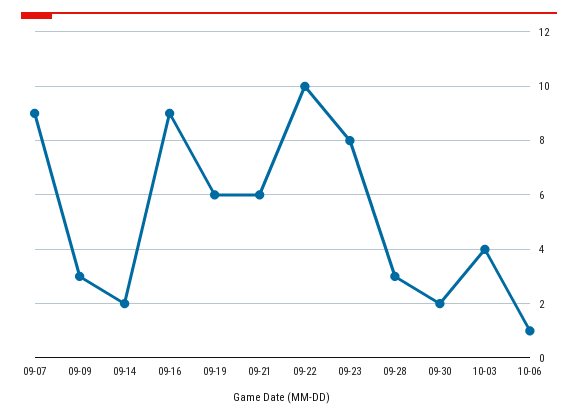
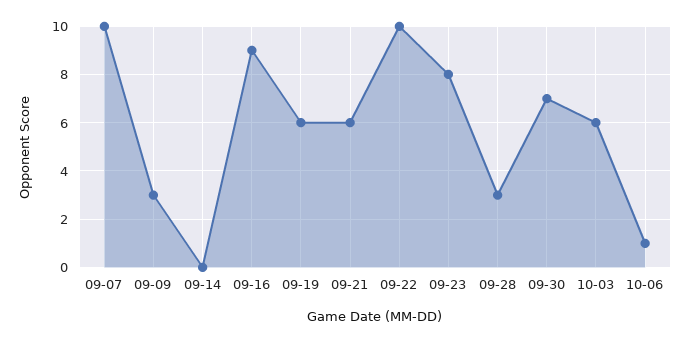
09-07: 9 -> 10
09-14: 2 -> 0
09-30: 2 -> 7
10-03: 4 -> 6

